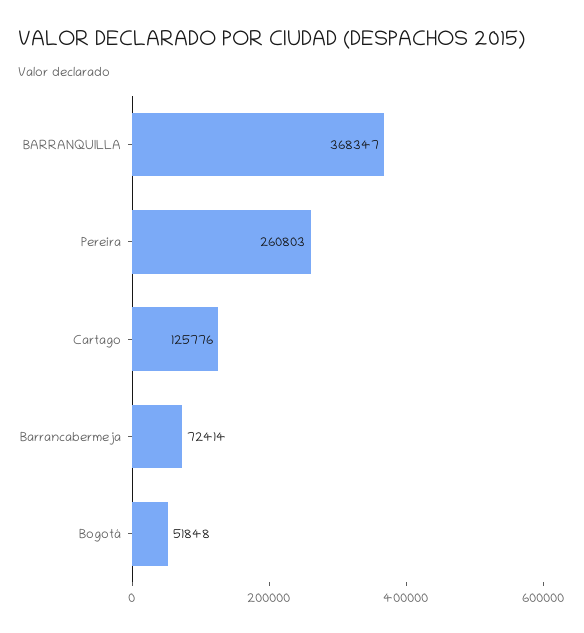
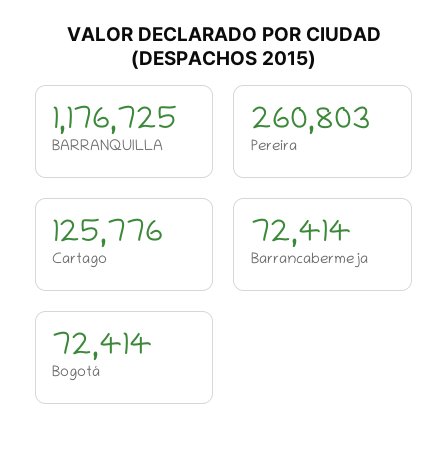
BARRANQUILLA: 368347 -> 1176725
Bogotá: 51848 -> 72414

